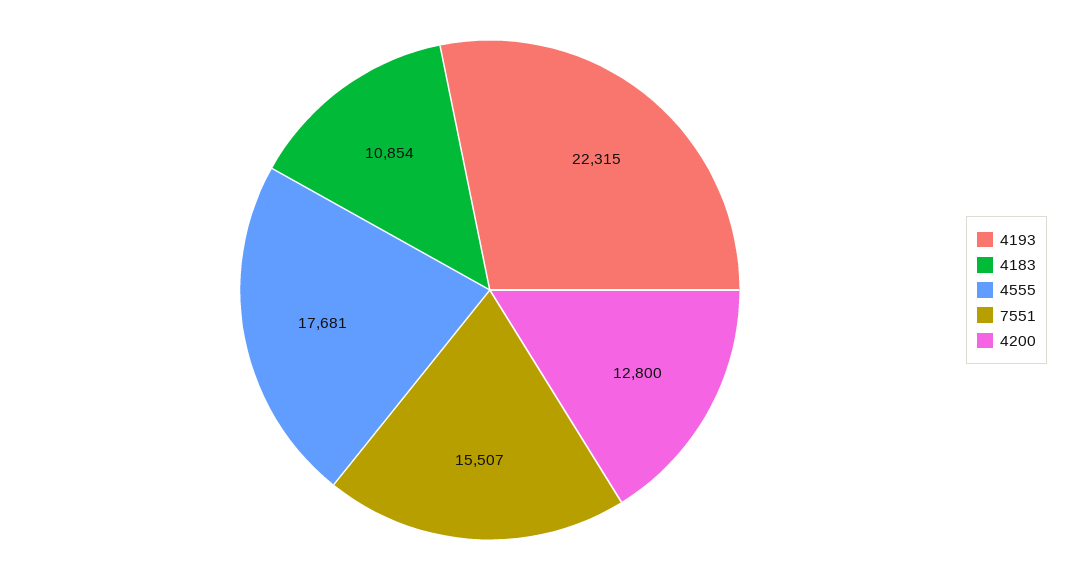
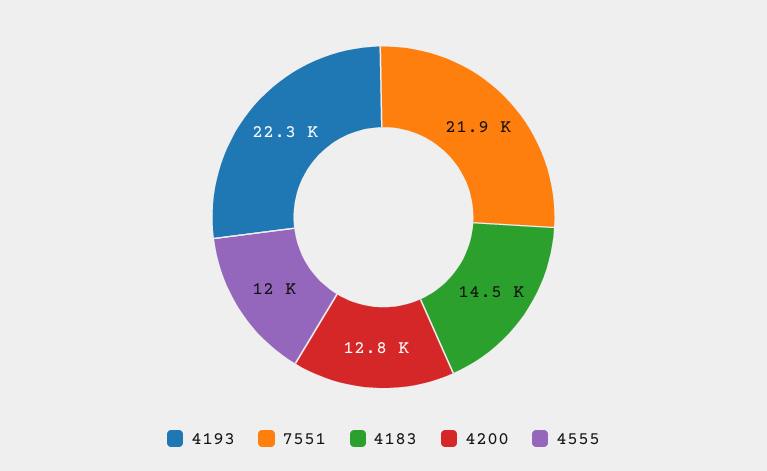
4183: 10854 -> 14500
4555: 17681 -> 12000
7551: 15507 -> 21900

